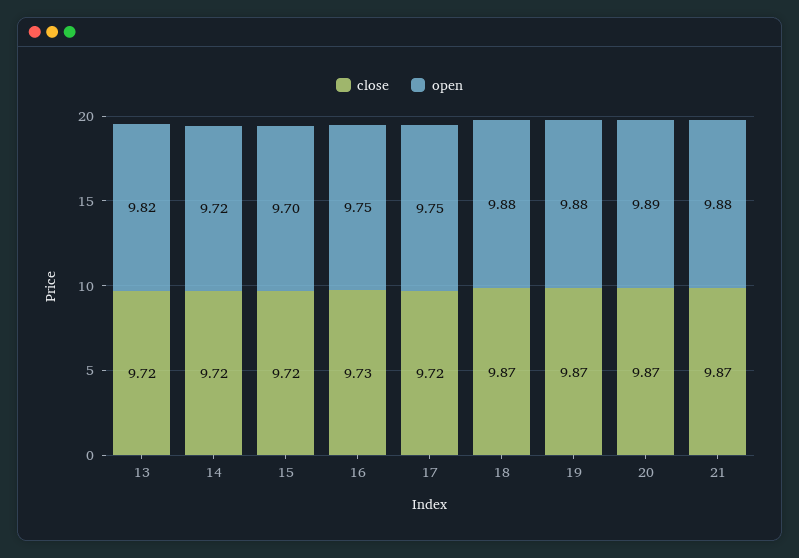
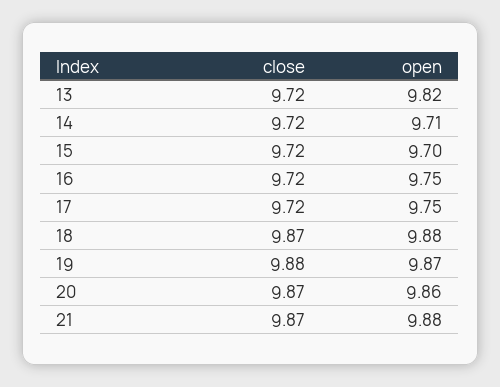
open, 14: 9.72 -> 9.71
close, 16: 9.73 -> 9.72
close, 19: 9.87 -> 9.88
open, 19: 9.88 -> 9.87
open, 20: 9.89 -> 9.86

